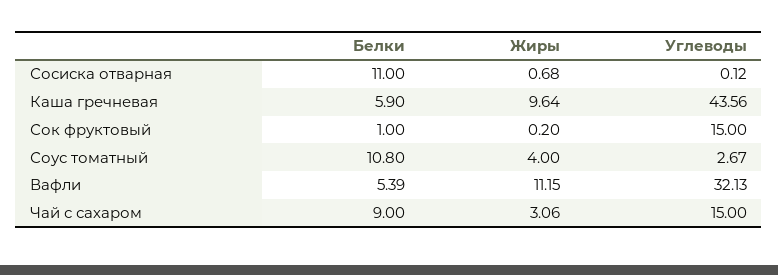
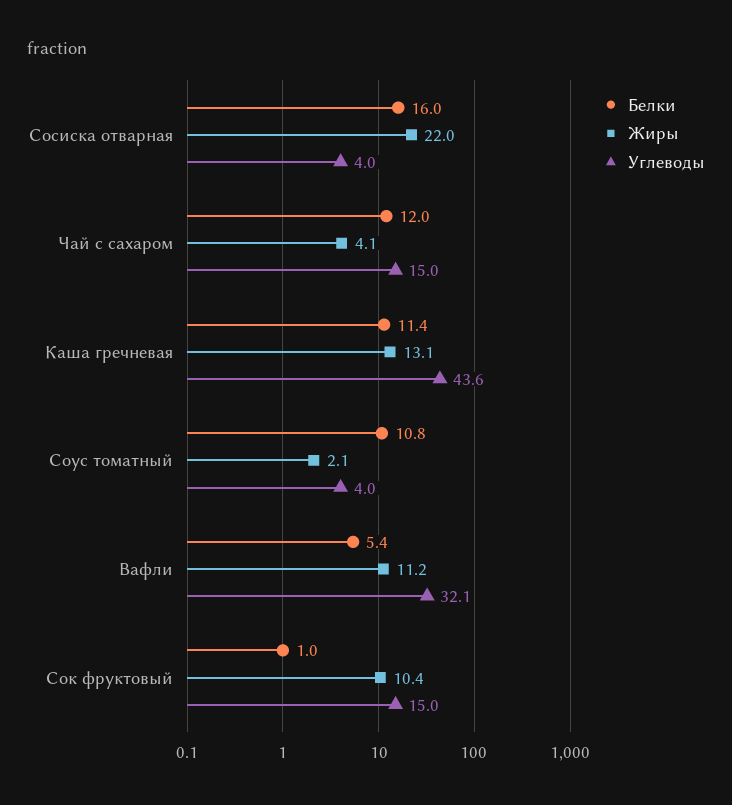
Белки, Сосиска отварная: 11 -> 16
Жиры, Сосиска отварная: 0.68 -> 22
Углеводы, Сосиска отварная: 0.12 -> 4
Белки, Каша гречневая: 5.9 -> 11.4
Жиры, Каша гречневая: 9.64 -> 13.1
Жиры, Сок фруктовый: 0.2 -> 10.4
Жиры, Соус томатный: 4 -> 2.1
Углеводы, Соус томатный: 2.67 -> 4
Белки, Чай с сахаром: 9 -> 12
Жиры, Чай с сахаром: 3.06 -> 4.1

